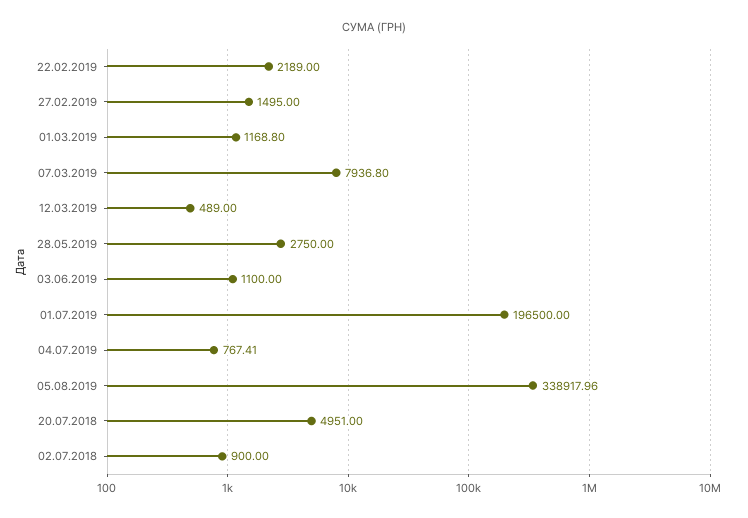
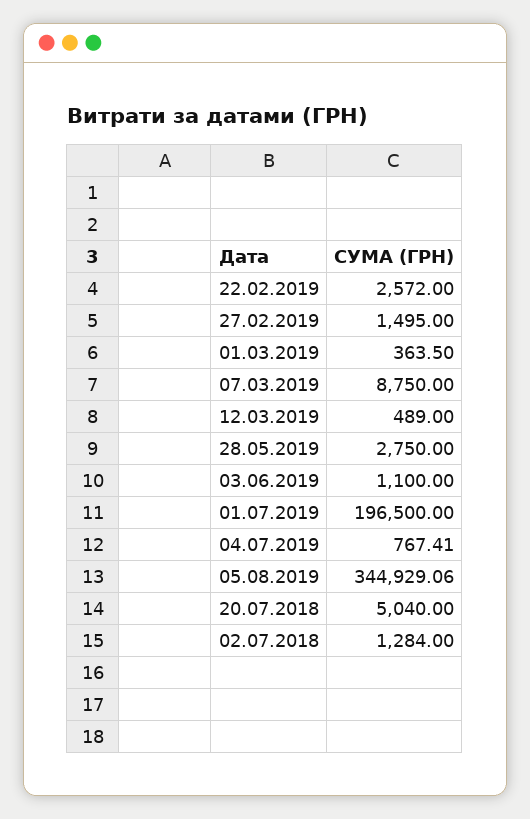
22.02.2019: 2189 -> 2572
01.03.2019: 1168.8 -> 363.5
07.03.2019: 7936.8 -> 8750
05.08.2019: 338917.96 -> 344929.06
20.07.2018: 4951 -> 5040
02.07.2018: 900 -> 1284

